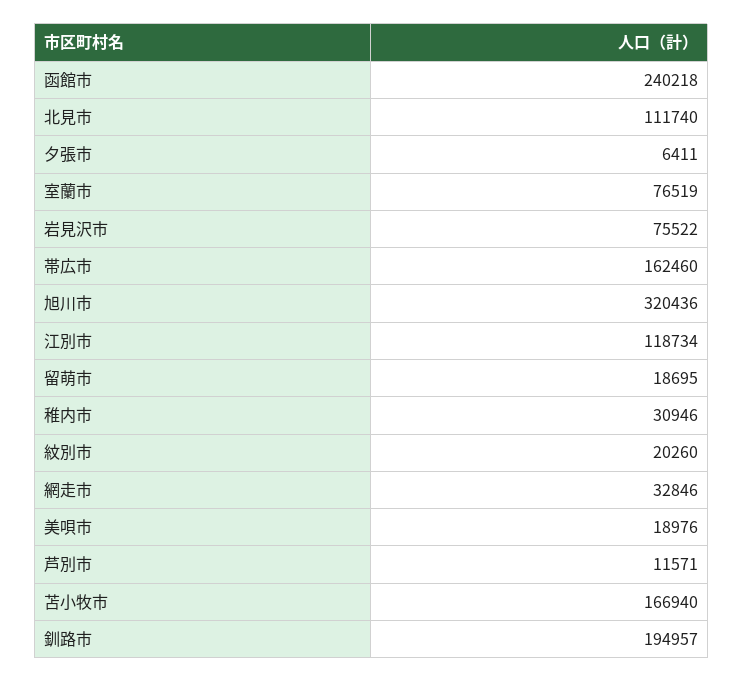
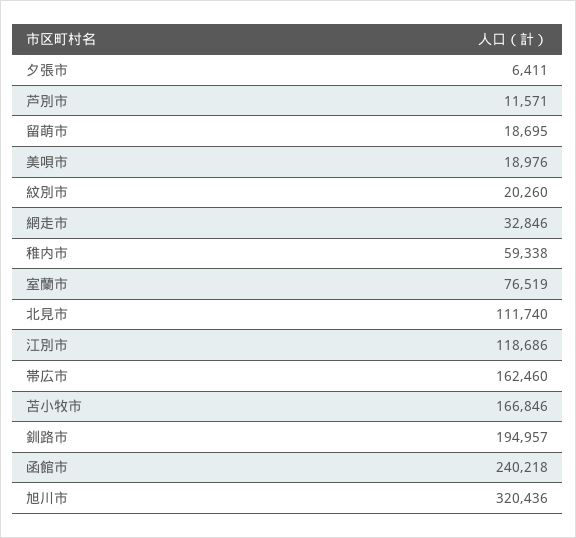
岩見沢市: 75522 -> none
江別市: 118734 -> 118686
稚内市: 30946 -> 59338
苫小牧市: 166940 -> 166846

